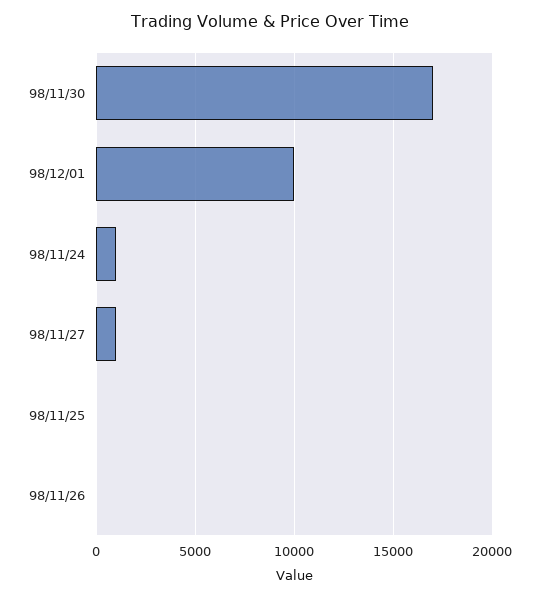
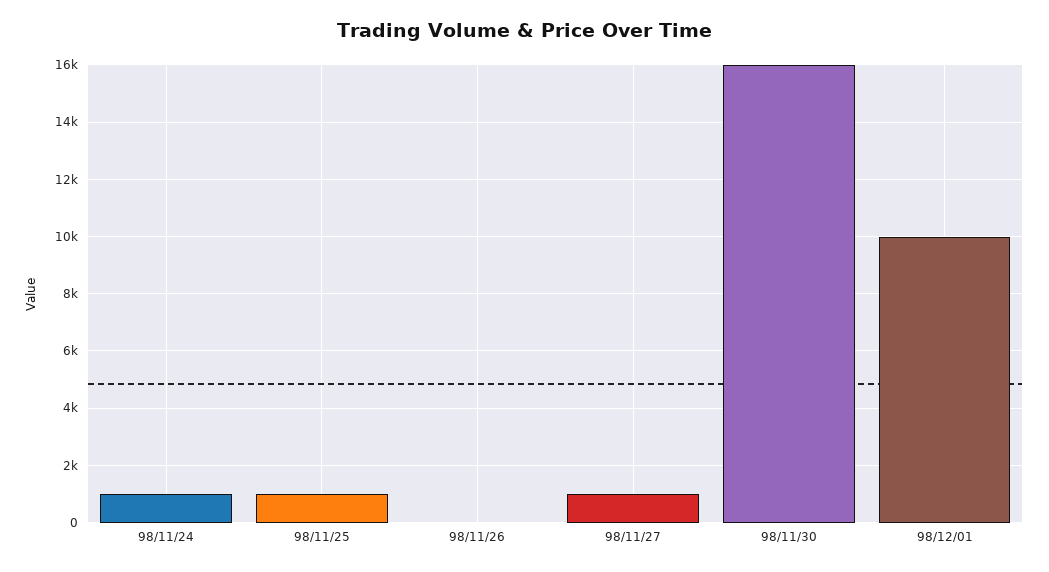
98/11/30: 17000 -> 16000
98/11/25: 0 -> 1000

